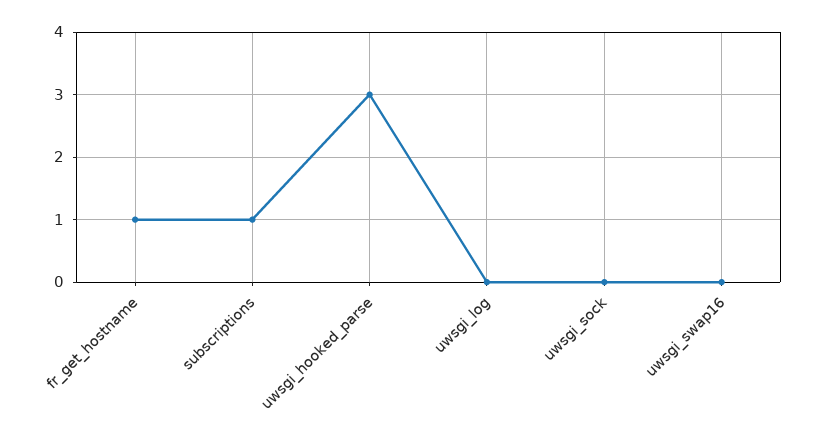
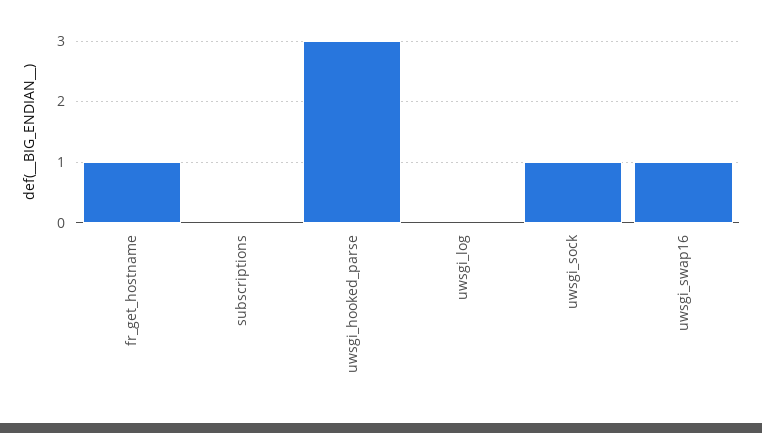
subscriptions: 1 -> 0
uwsgi_sock: 0 -> 1
uwsgi_swap16: 0 -> 1

